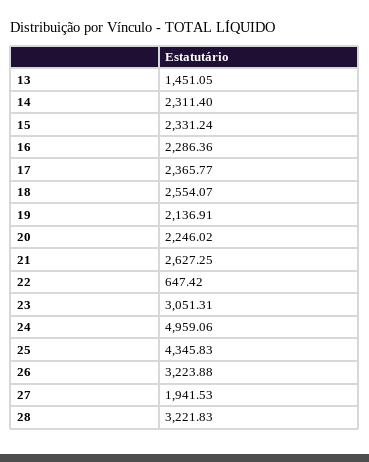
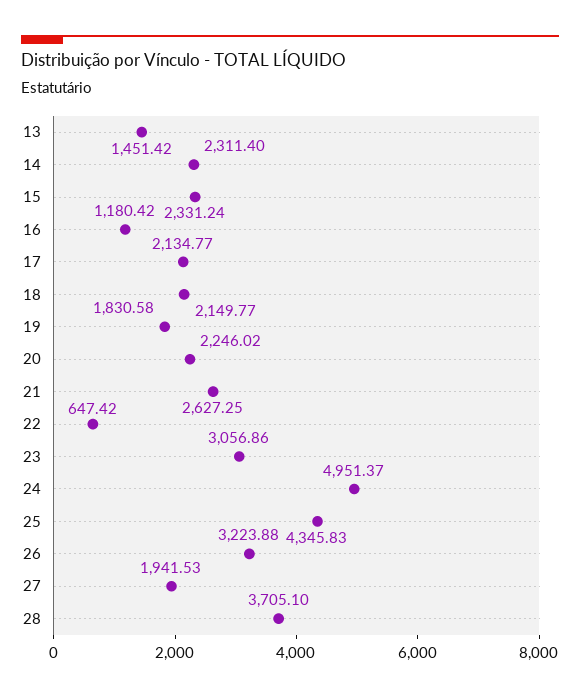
13: 1451.05 -> 1451.42
16: 2286.36 -> 1180.42
17: 2365.77 -> 2134.77
18: 2554.07 -> 2149.77
19: 2136.91 -> 1830.58
23: 3051.31 -> 3056.86
24: 4959.06 -> 4951.37
28: 3221.83 -> 3705.1

